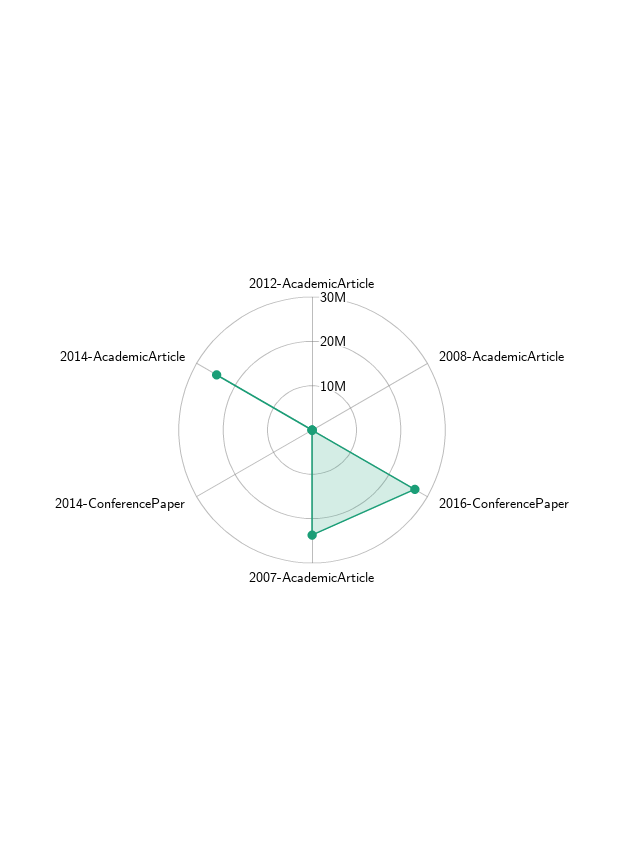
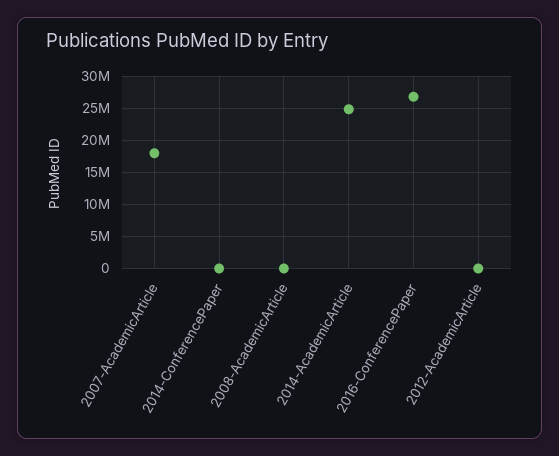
2007-AcademicArticle: 24000000 -> 18000000

